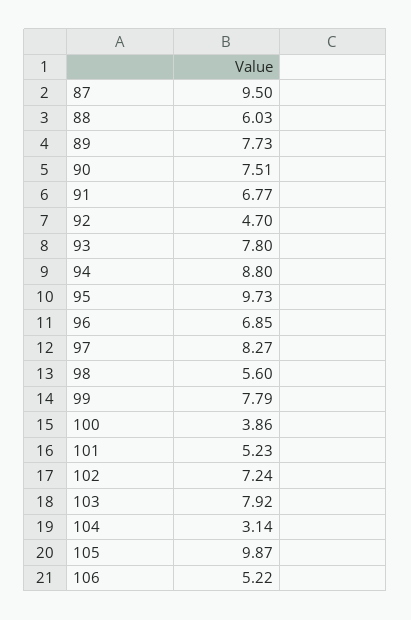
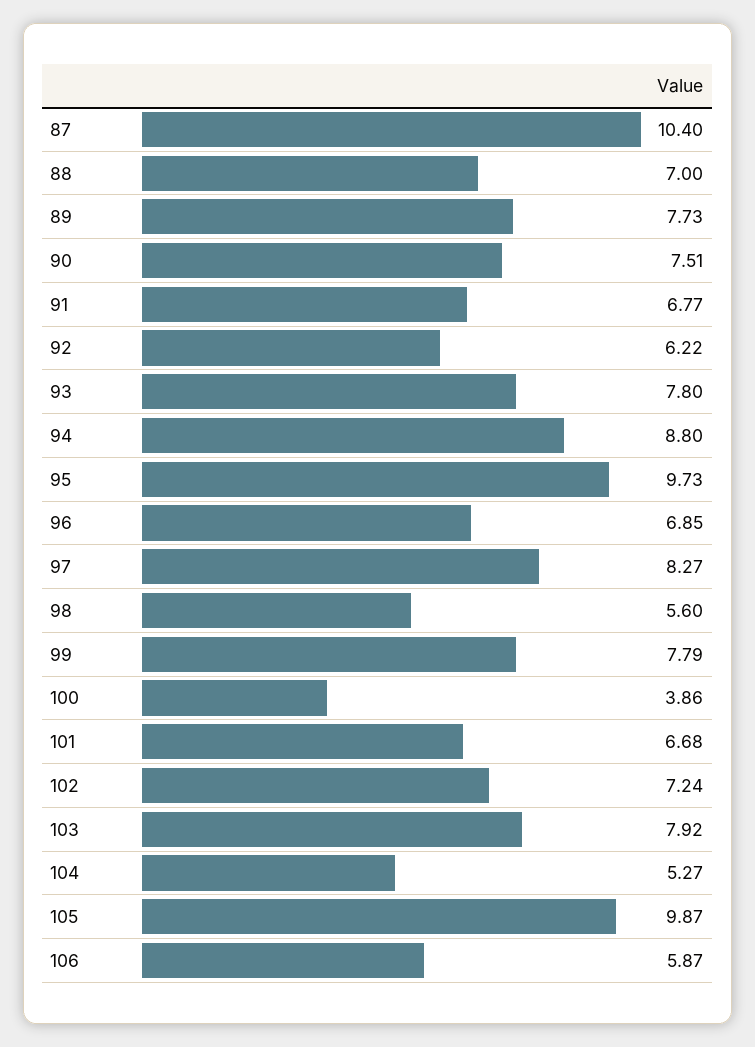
87: 9.5 -> 10.4
88: 6.03 -> 7
92: 4.7 -> 6.22
101: 5.23 -> 6.68
104: 3.14 -> 5.27
106: 5.22 -> 5.87

